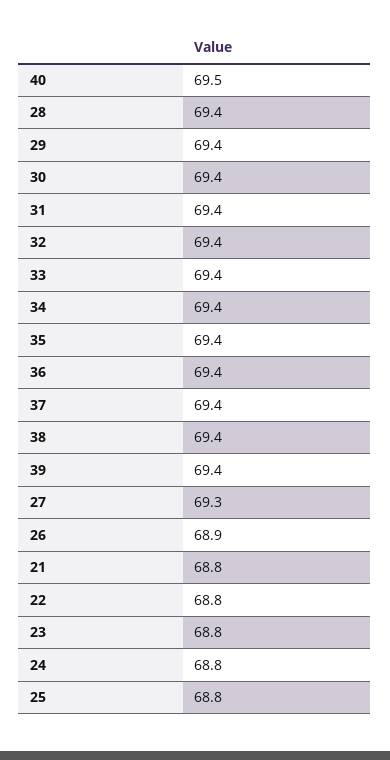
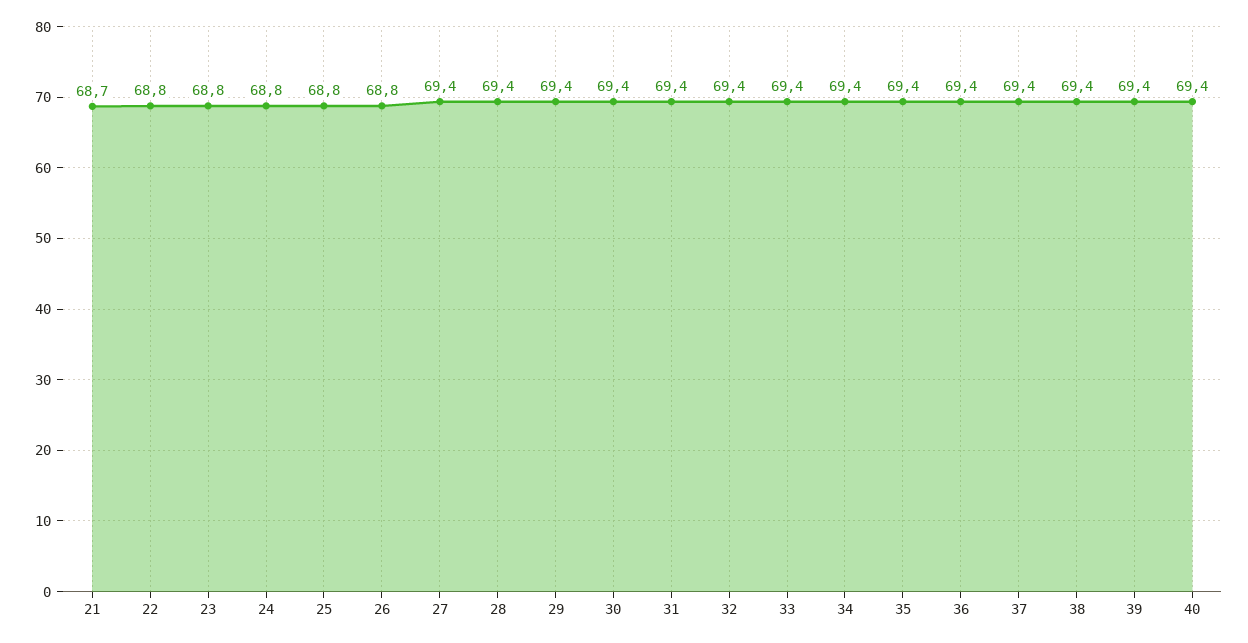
40: 69.5 -> 69.4
27: 69.3 -> 69.4
26: 68.9 -> 68.8
21: 68.8 -> 68.7

